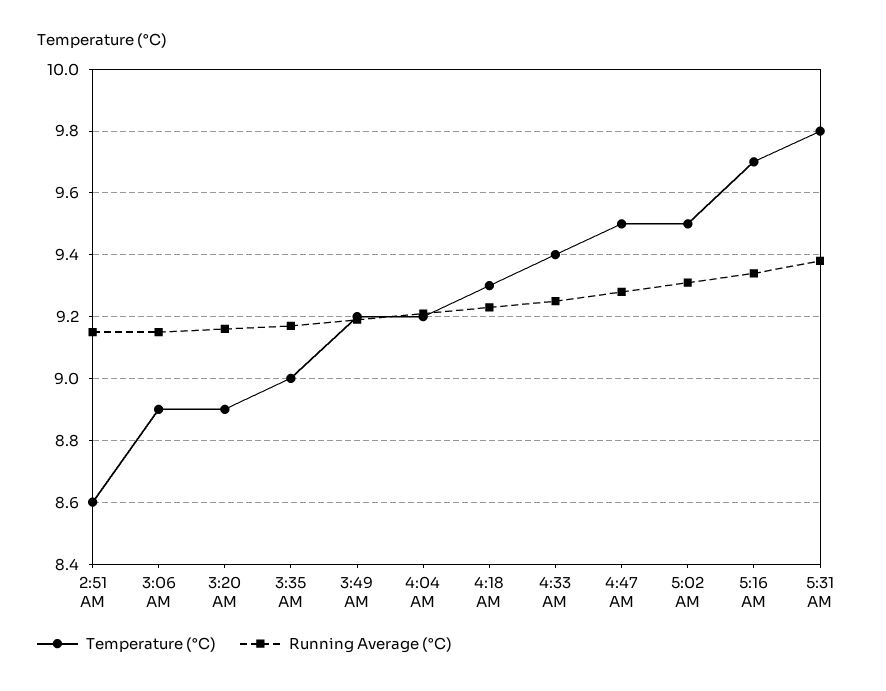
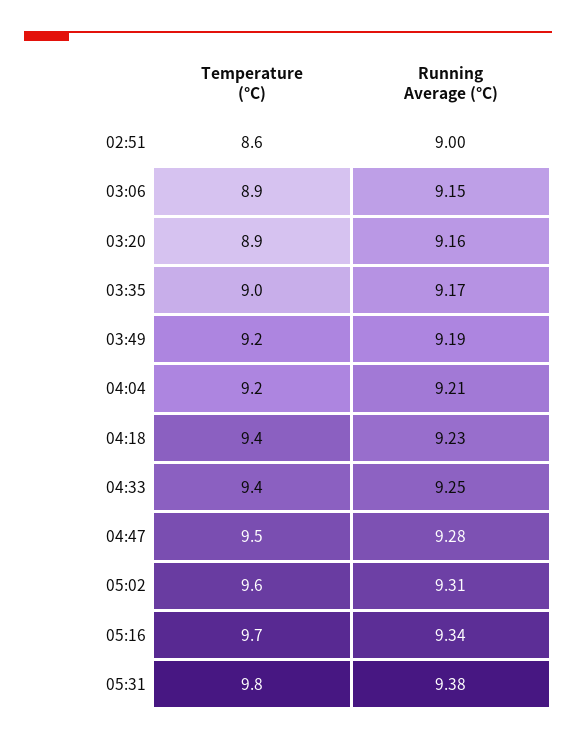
Running Average (°C), 2:51 AM: 9.15 -> 9
Temperature (°C), 4:18 AM: 9.3 -> 9.4
Temperature (°C), 5:02 AM: 9.5 -> 9.6

